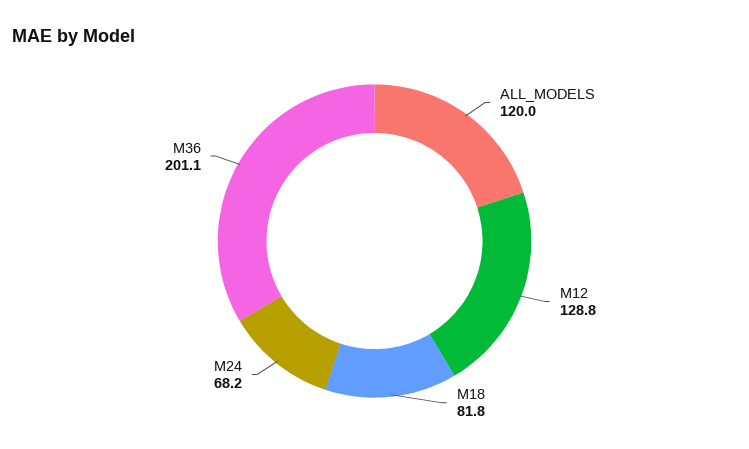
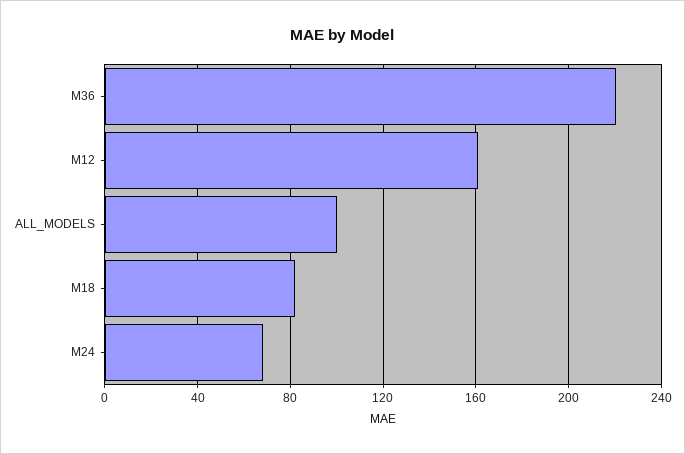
ALL_MODELS: 120 -> 100
M12: 128.8 -> 160
M36: 201.1 -> 220

